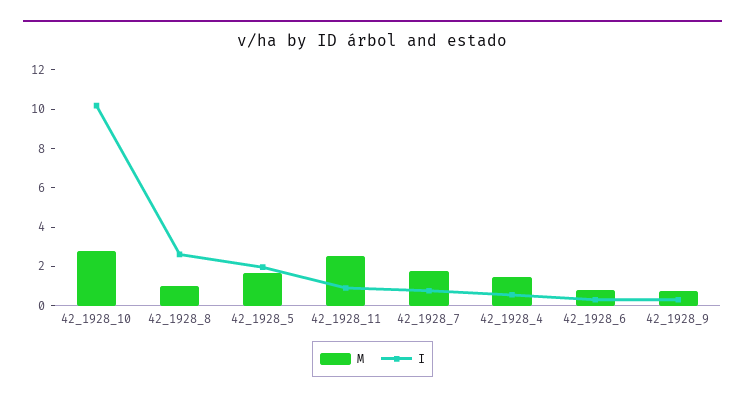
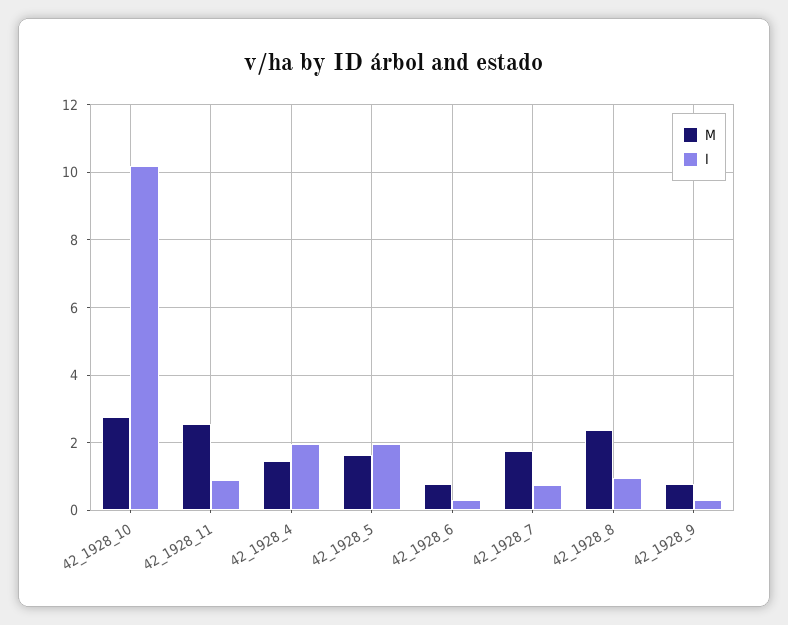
M, 42_1928_8: 1 -> 2.4
I, 42_1928_8: 2.5 -> 1
I, 42_1928_4: 0.5 -> 2

